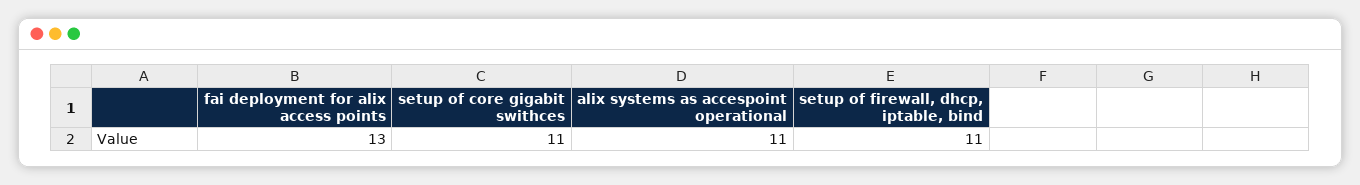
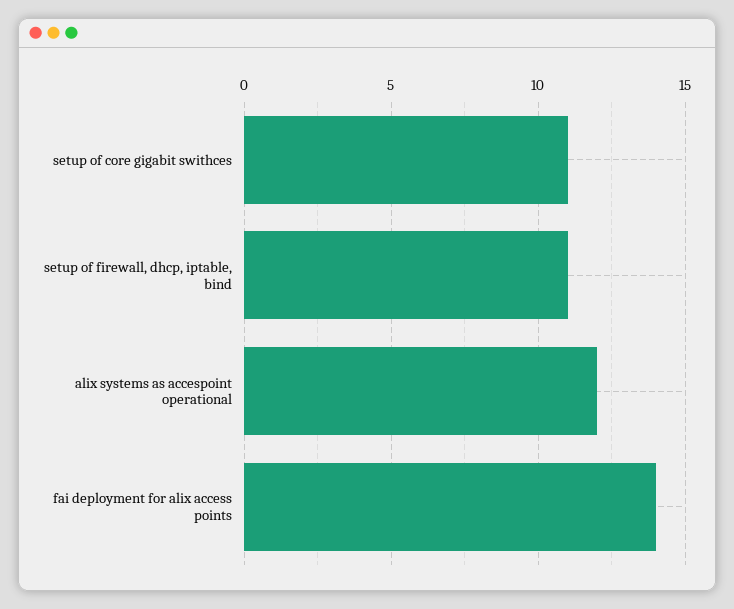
fai deployment for alix access points: 13 -> 14
alix systems as accespoint operational: 11 -> 12

